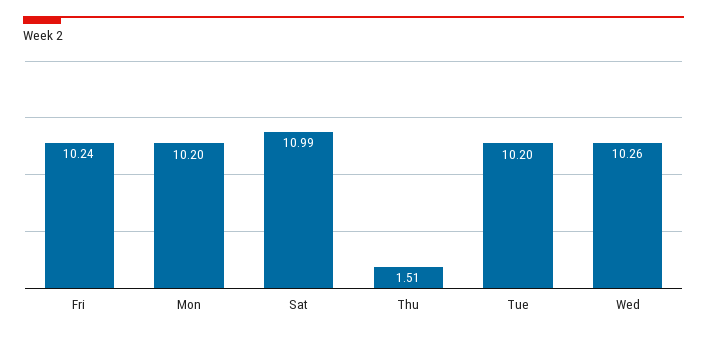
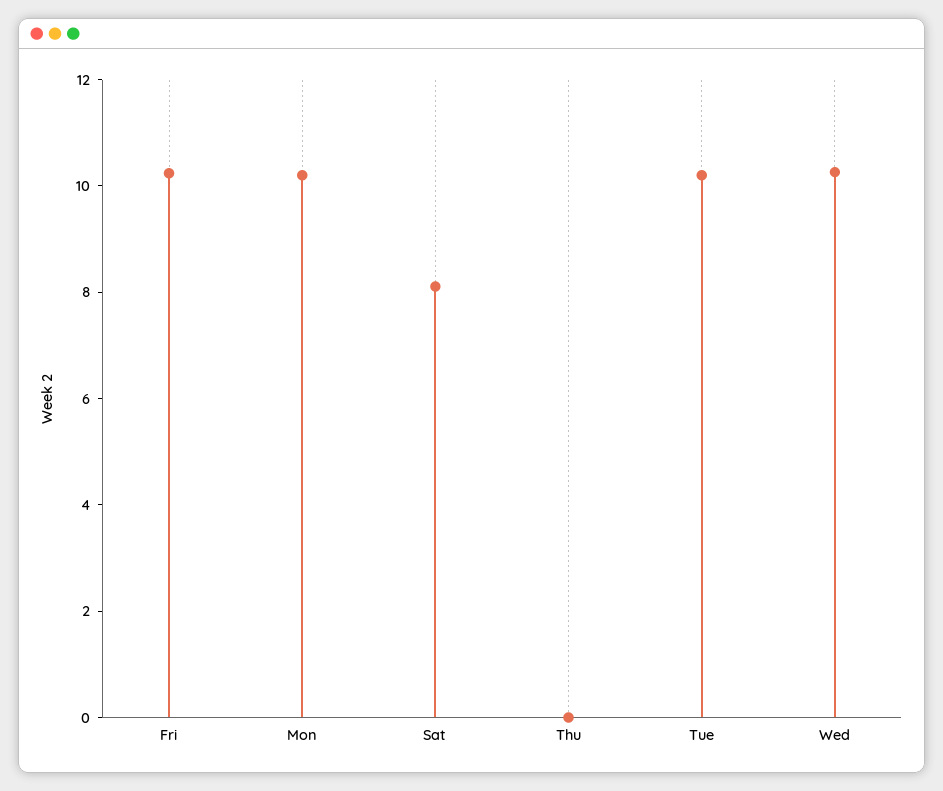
Sat: 10.99 -> 8
Thu: 1.51 -> 0

